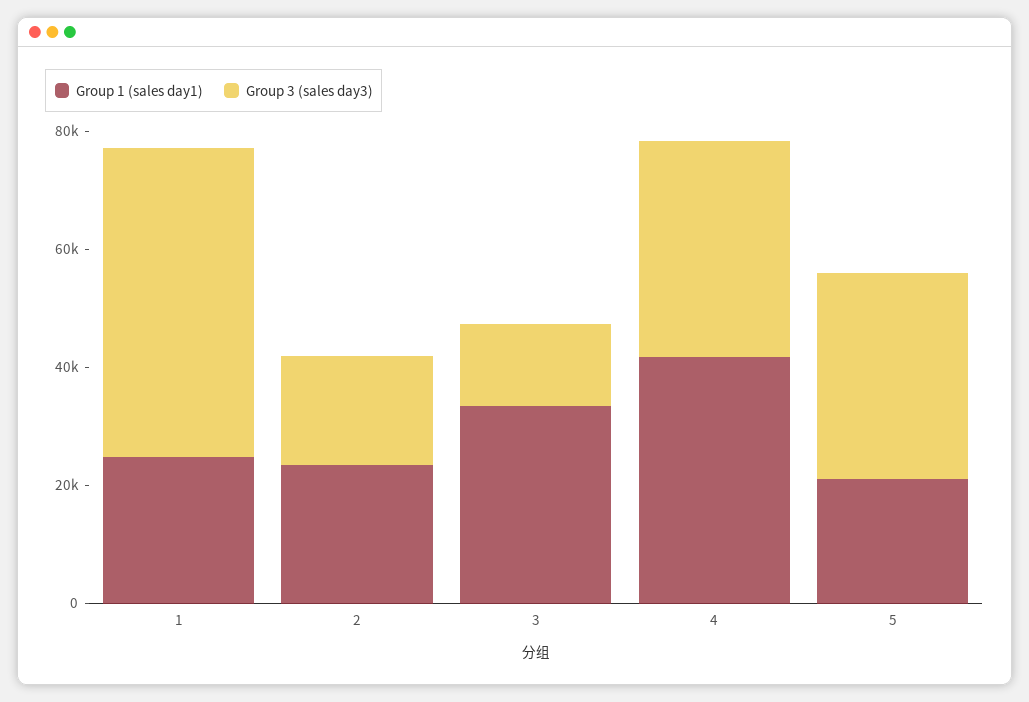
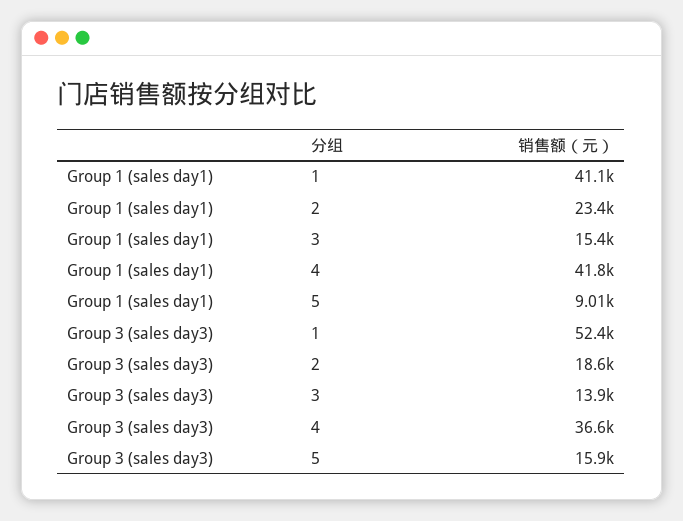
Group 1 (sales day1), 1: 25000 -> 41100
Group 1 (sales day1), 3: 35000 -> 15400
Group 1 (sales day1), 5: 20000 -> 9010
Group 3 (sales day3), 5: 35000 -> 15900

